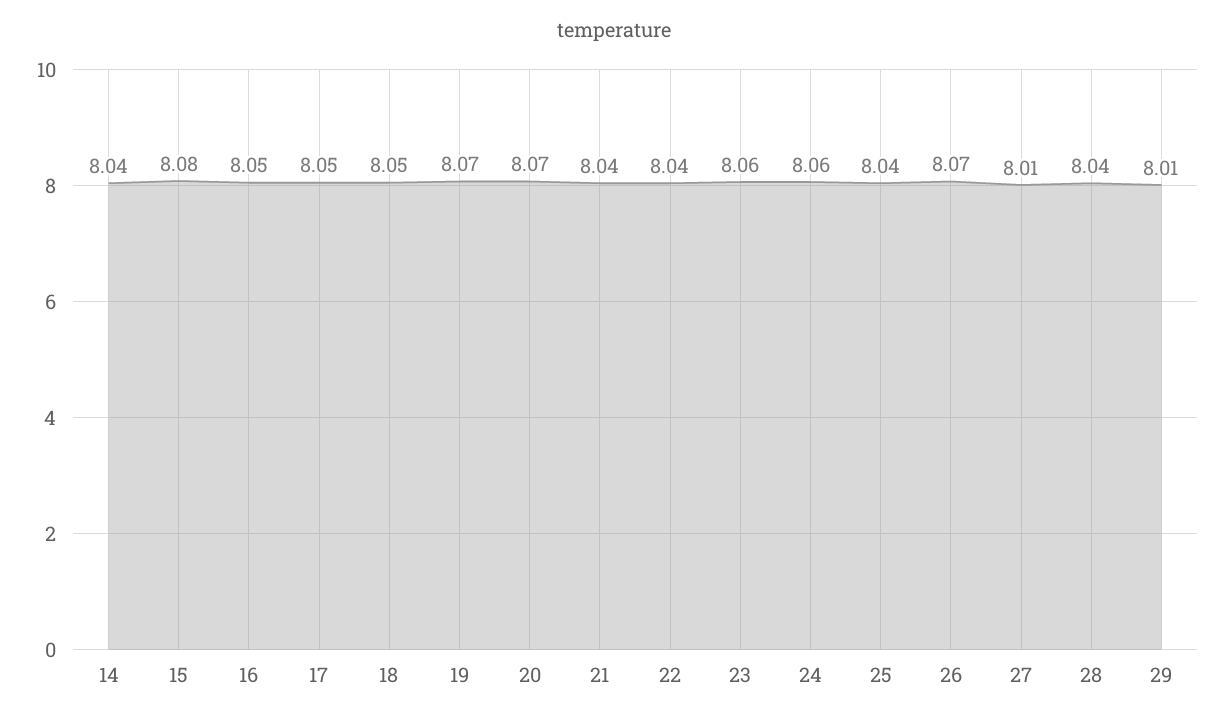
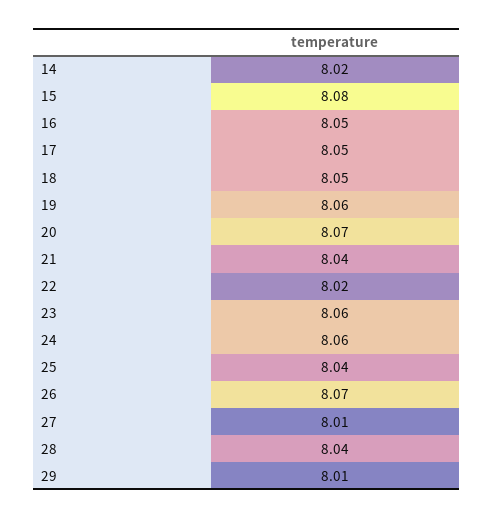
14: 8.04 -> 8.02
19: 8.07 -> 8.06
22: 8.04 -> 8.02

